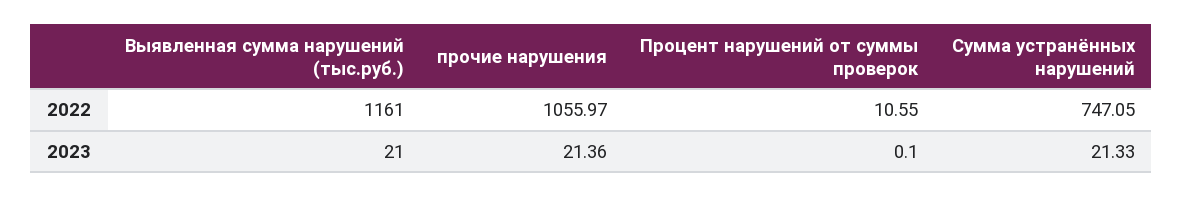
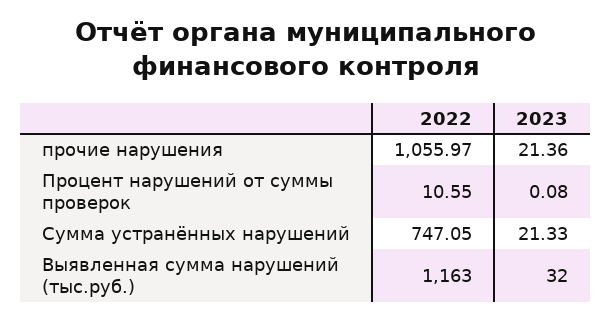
Выявленная сумма нарушений (тыс.руб.), 2022: 1161 -> 1163
Выявленная сумма нарушений (тыс.руб.), 2023: 21 -> 32
Процент нарушений от суммы проверок, 2023: 0.1 -> 0.08

